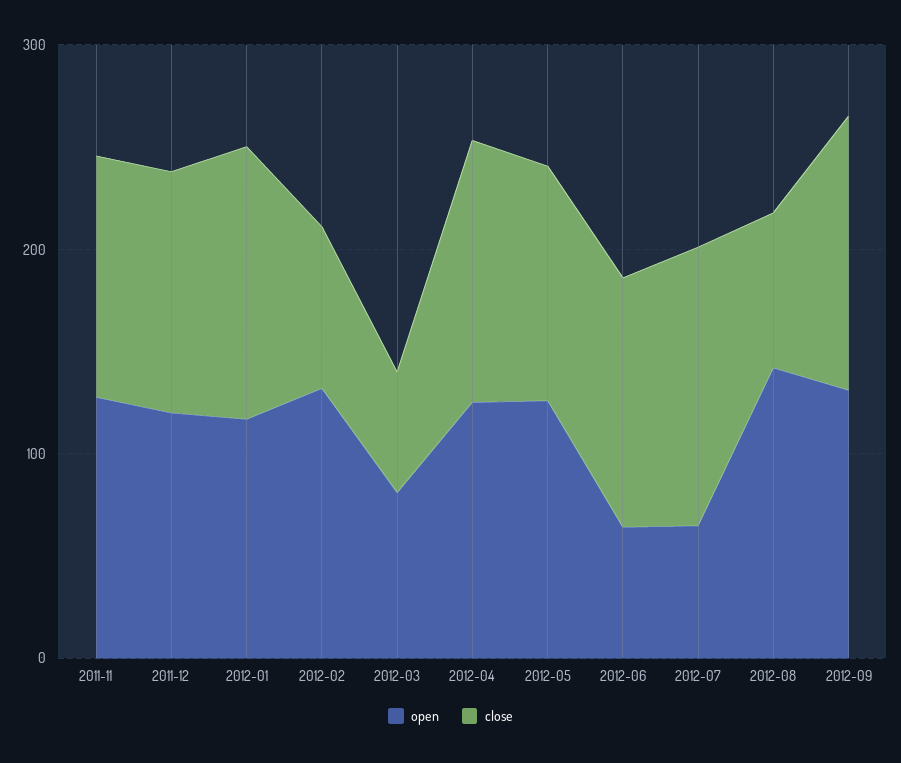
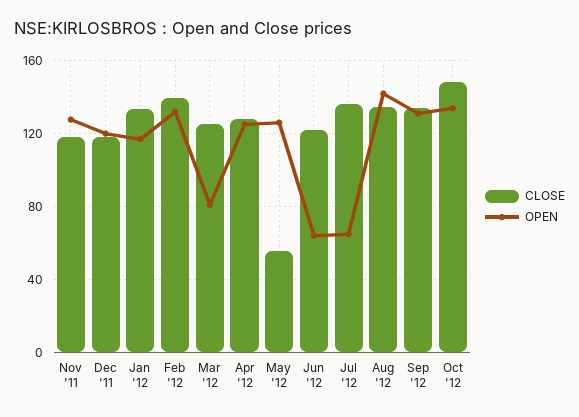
close, 2012-02: 80 -> 140
close, 2012-03: 60 -> 125
close, 2012-05: 120 -> 55
close, 2012-08: 80 -> 135
close, Oct '12: none -> 150
open, Oct '12: none -> 135

